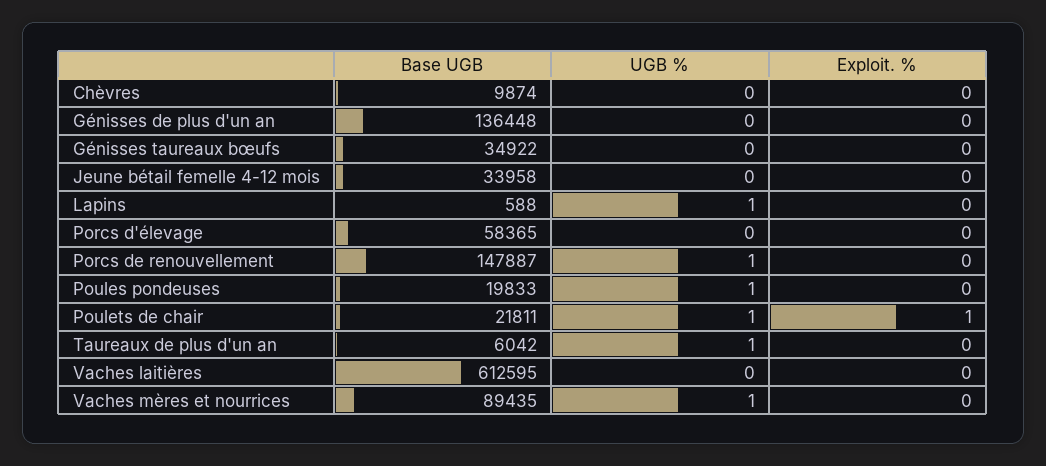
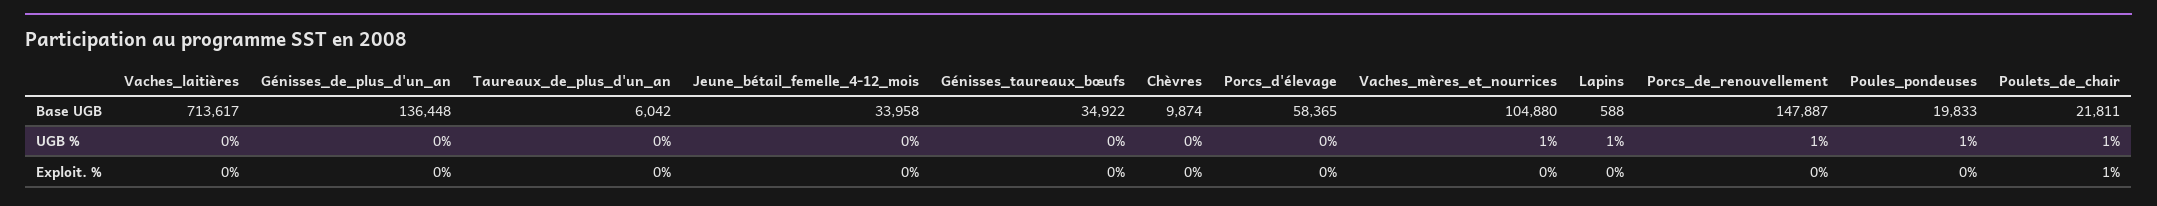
UGB %, Taureaux de plus d'un an: 1 -> 0
Base UGB, Vaches laitières: 612595 -> 713617
Base UGB, Vaches mères et nourrices: 89435 -> 104880

